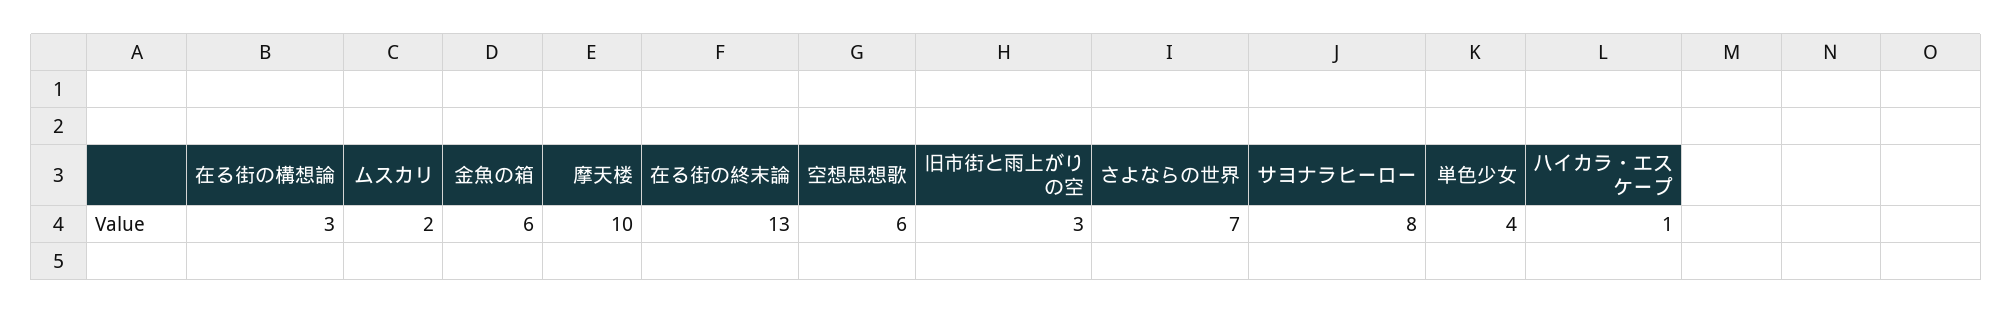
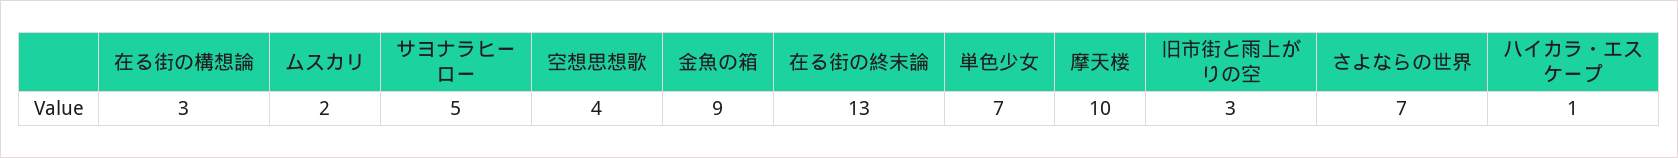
金魚の箱: 6 -> 9
空想思想歌: 6 -> 4
サヨナラヒーロー: 8 -> 5
単色少女: 4 -> 7

